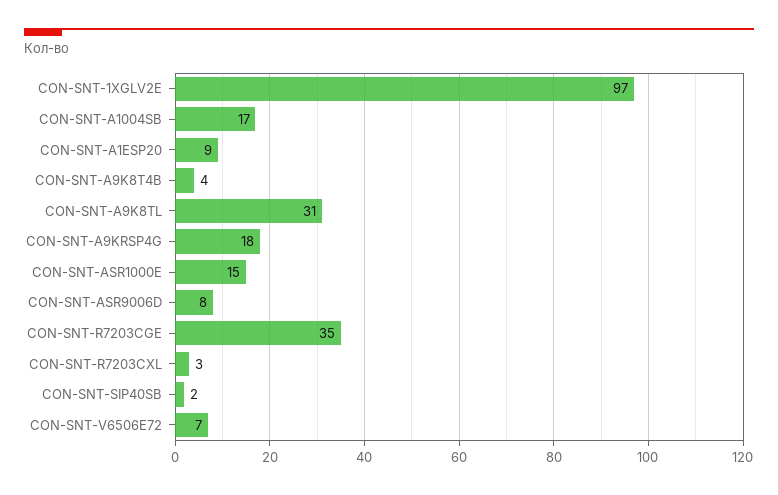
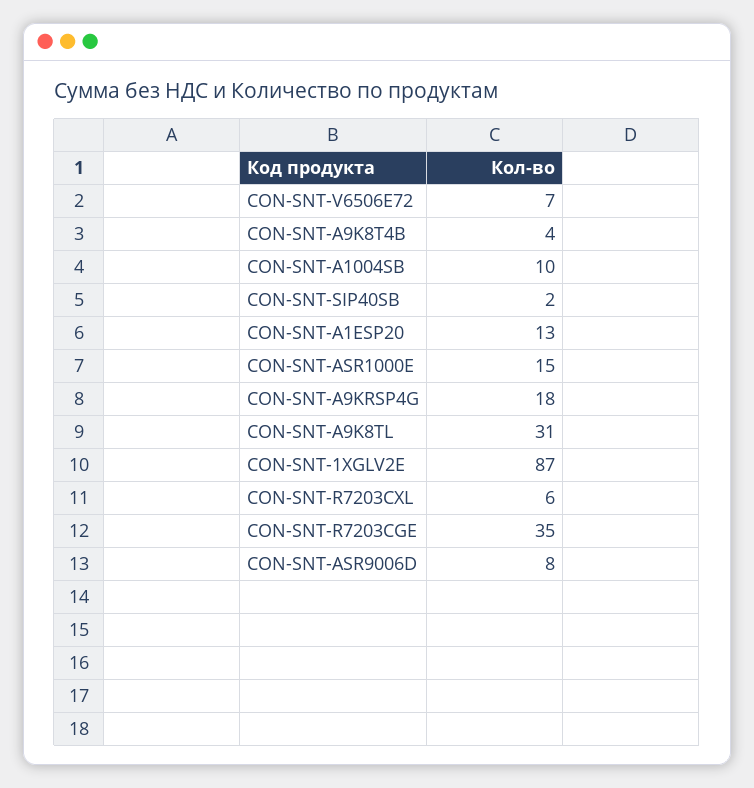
CON-SNT-1XGLV2E: 97 -> 87
CON-SNT-A1004SB: 17 -> 10
CON-SNT-A1ESP20: 9 -> 13
CON-SNT-R7203CXL: 3 -> 6

